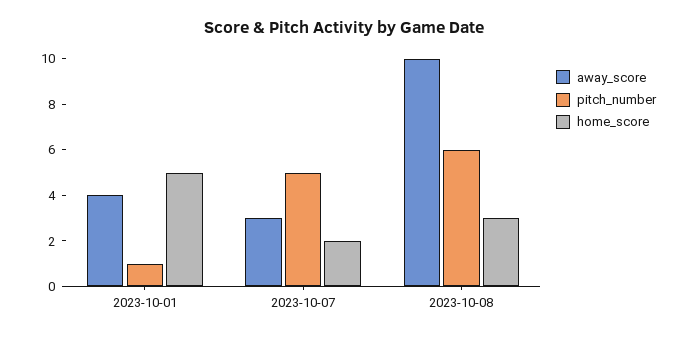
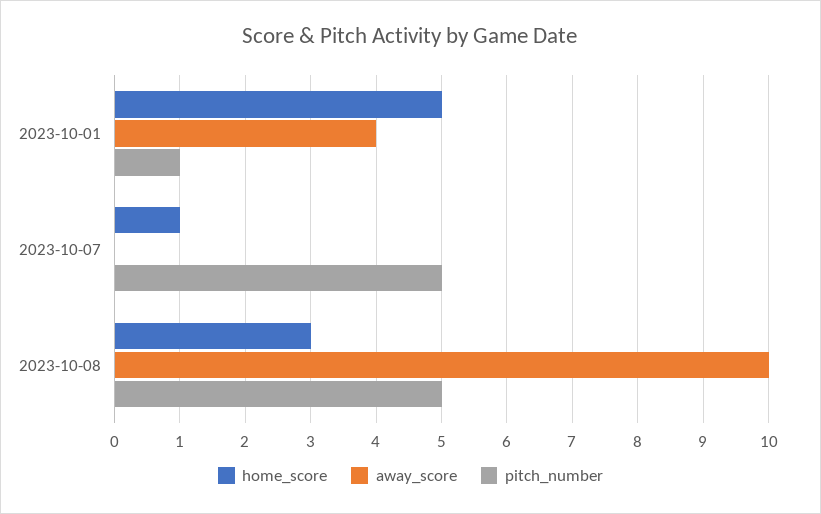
away_score, 2023-10-07: 3 -> 0
home_score, 2023-10-07: 2 -> 1
pitch_number, 2023-10-08: 6 -> 5

